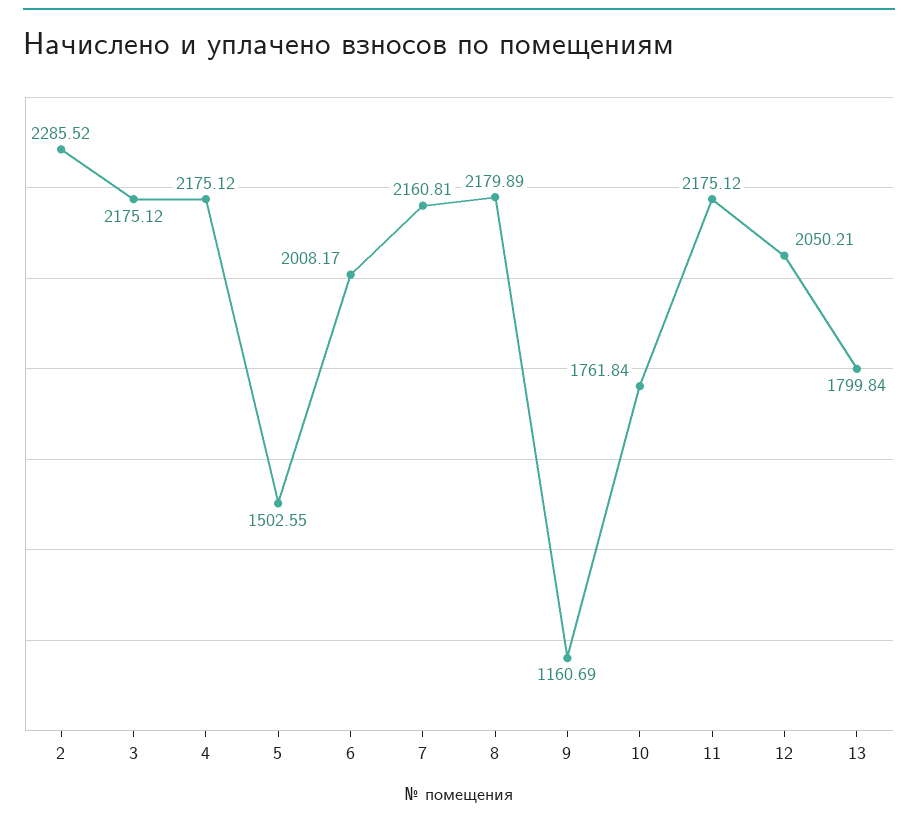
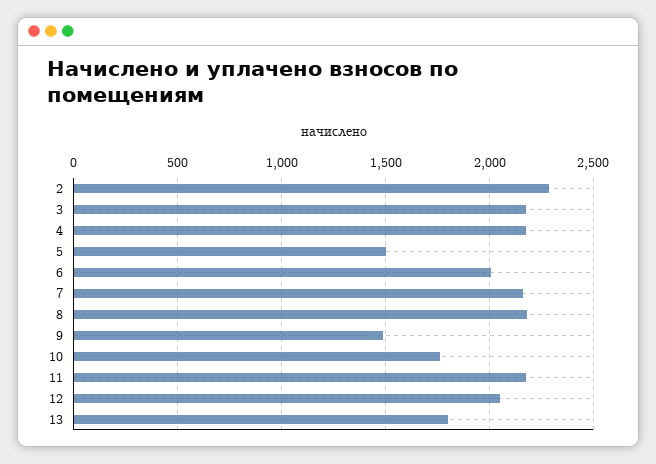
9: 1160.69 -> 1500

